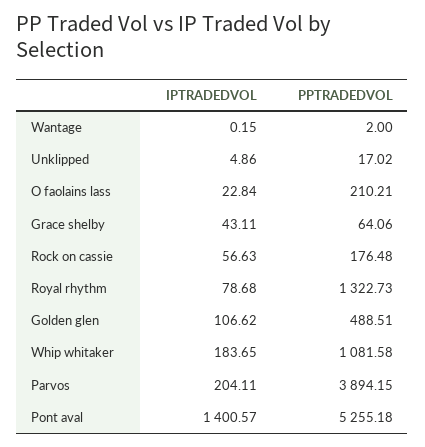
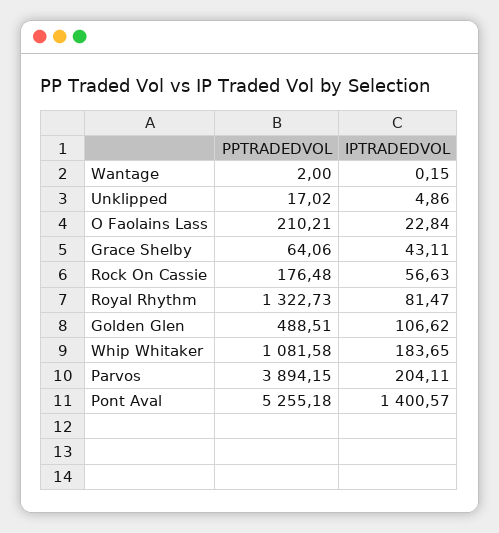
IPTRADEDVOL, Royal rhythm: 78.68 -> 81.47

